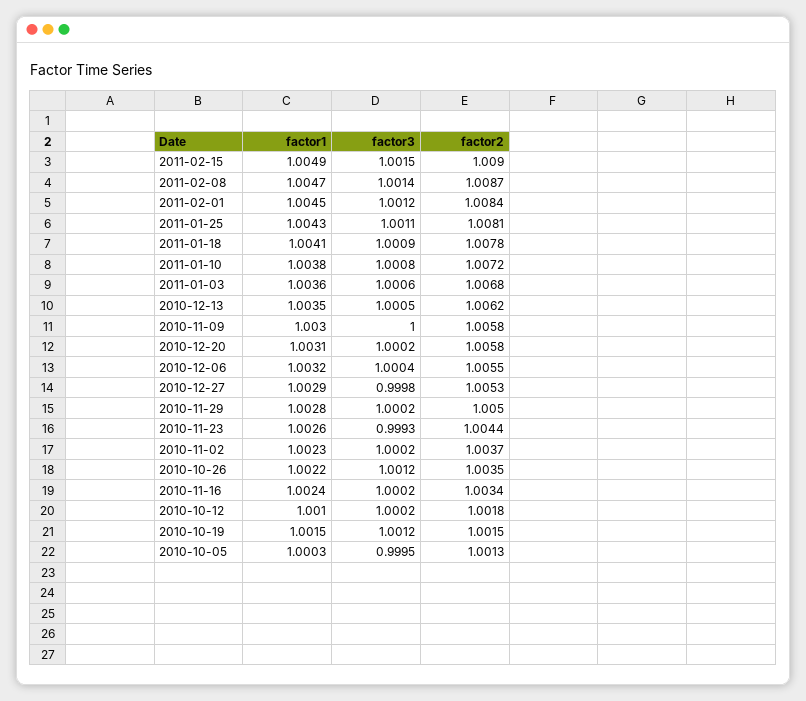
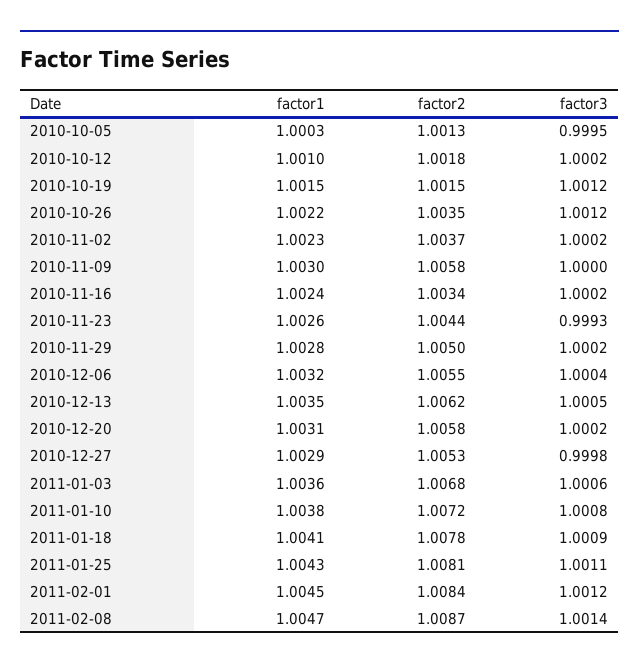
factor1, 2011-02-15: 1.0049 -> none
factor3, 2011-02-15: 1.0015 -> none
factor2, 2011-02-15: 1.009 -> none

